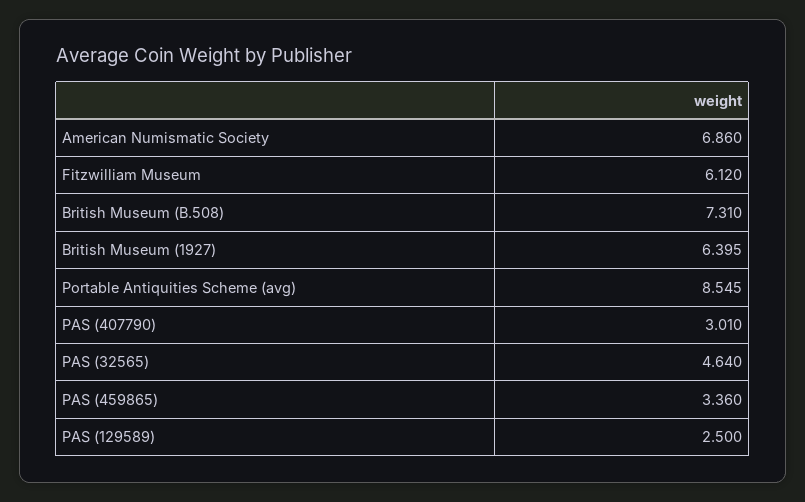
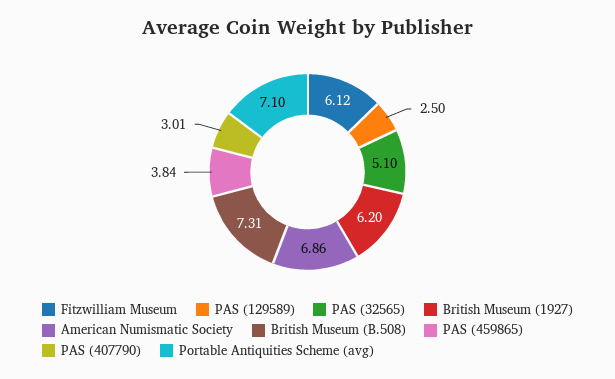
British Museum (1927): 6.395 -> 6.2
Portable Antiquities Scheme (avg): 8.545 -> 7.1
PAS (32565): 4.64 -> 5.1
PAS (459865): 3.36 -> 3.84

